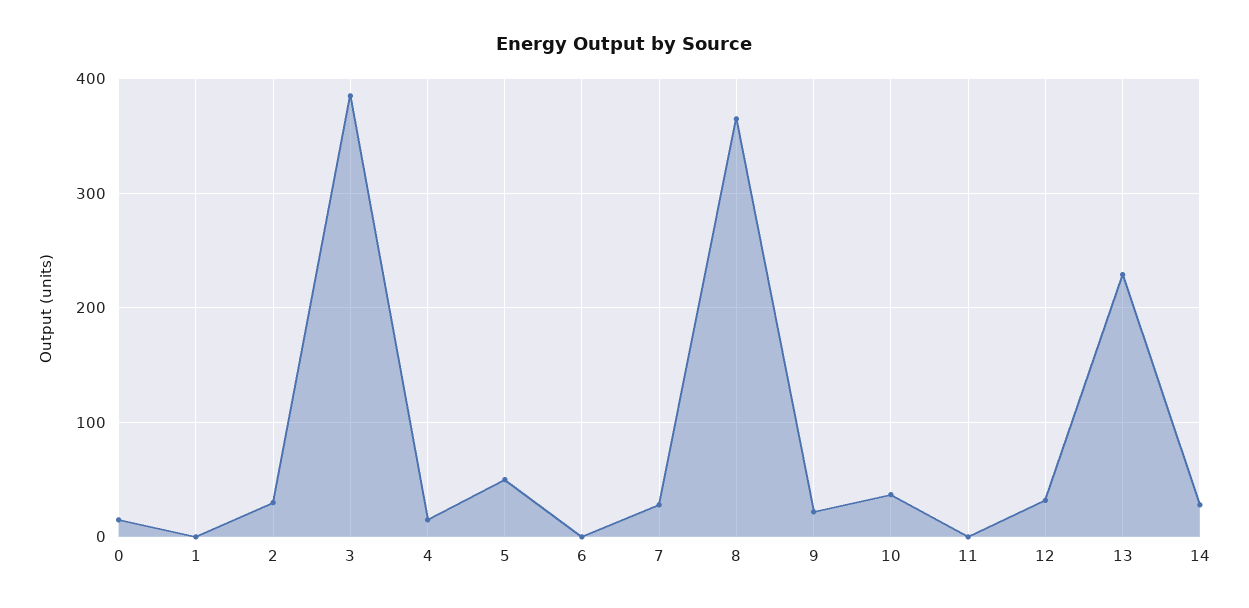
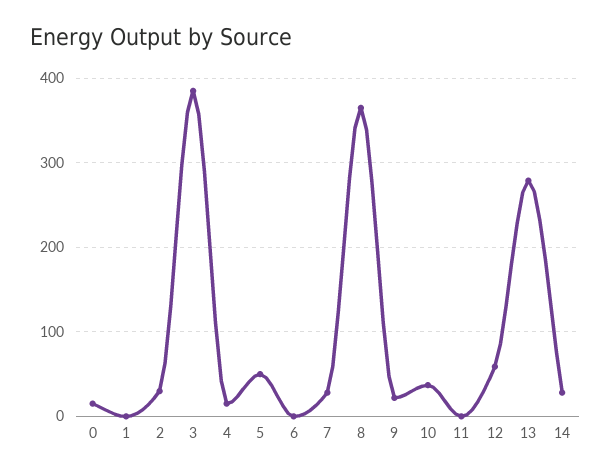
12: 30 -> 60
13: 230 -> 280

